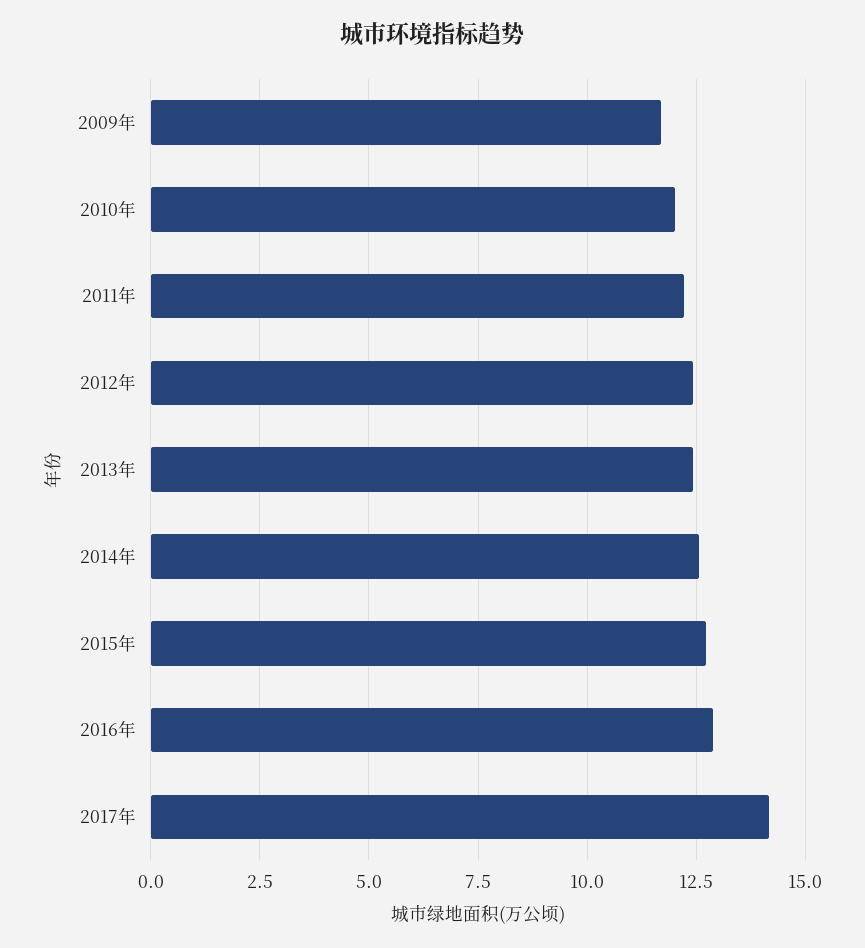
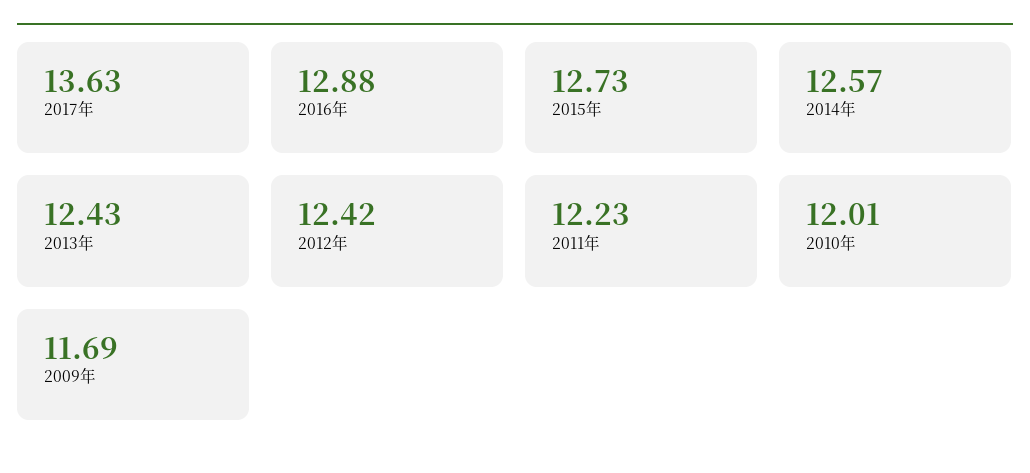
2017年: 14.25 -> 13.63

